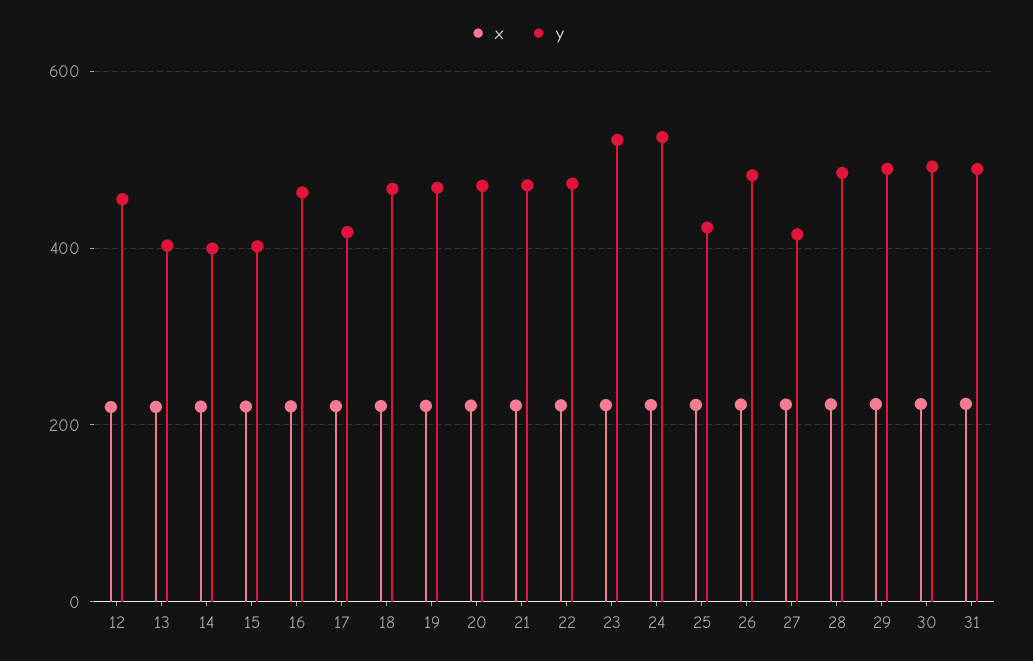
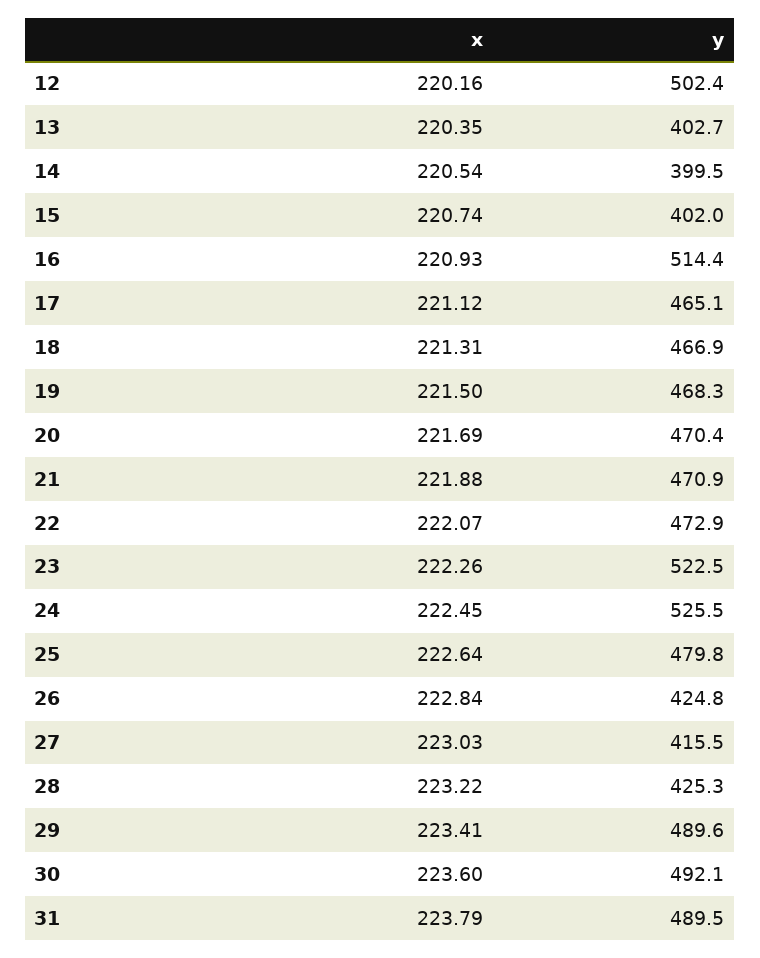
y, 12: 460 -> 502.4
y, 16: 460 -> 514.4
y, 17: 420 -> 465.1
y, 25: 420 -> 479.8
y, 26: 480 -> 424.8
y, 28: 480 -> 425.3

